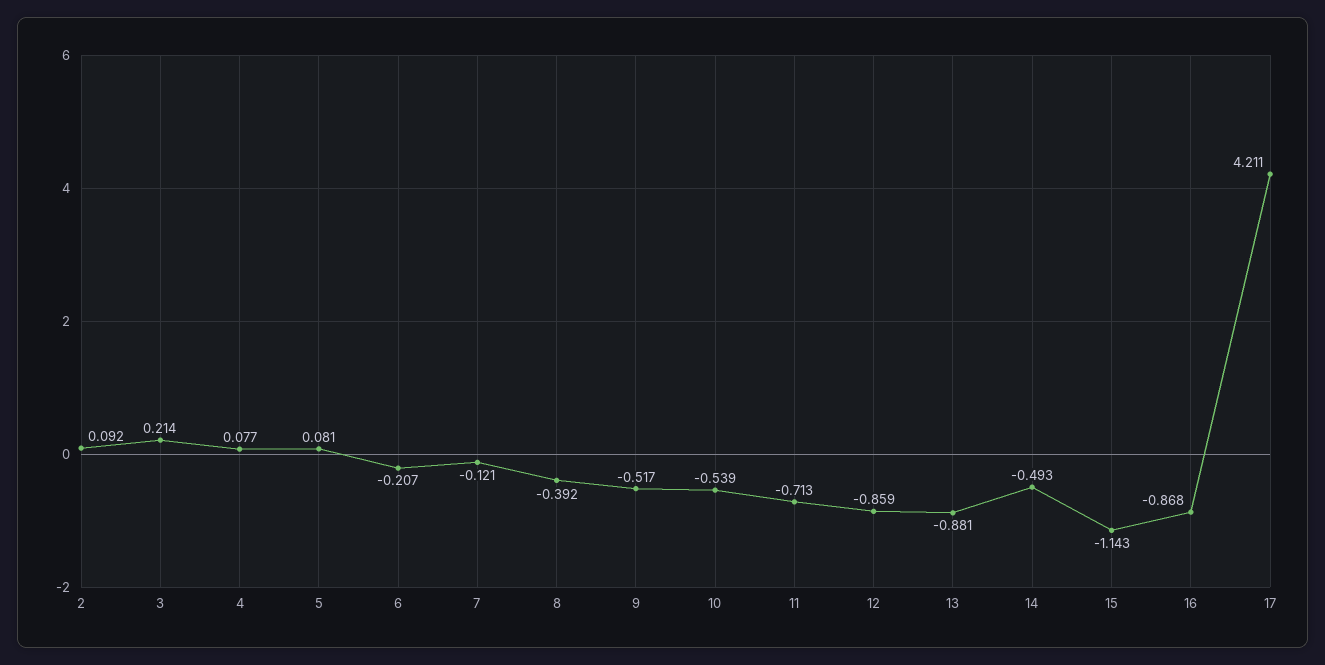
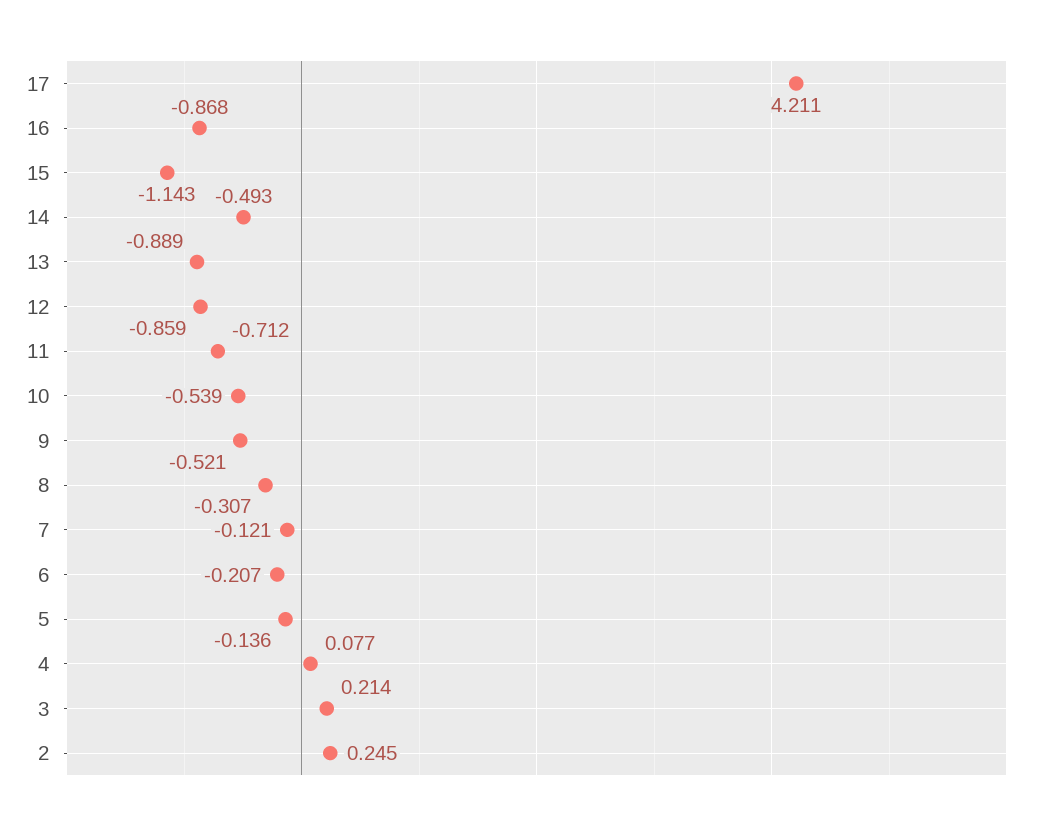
2: 0.092 -> 0.245
5: 0.081 -> -0.136
8: -0.392 -> -0.307
9: -0.517 -> -0.521
11: -0.713 -> -0.712
13: -0.881 -> -0.889

